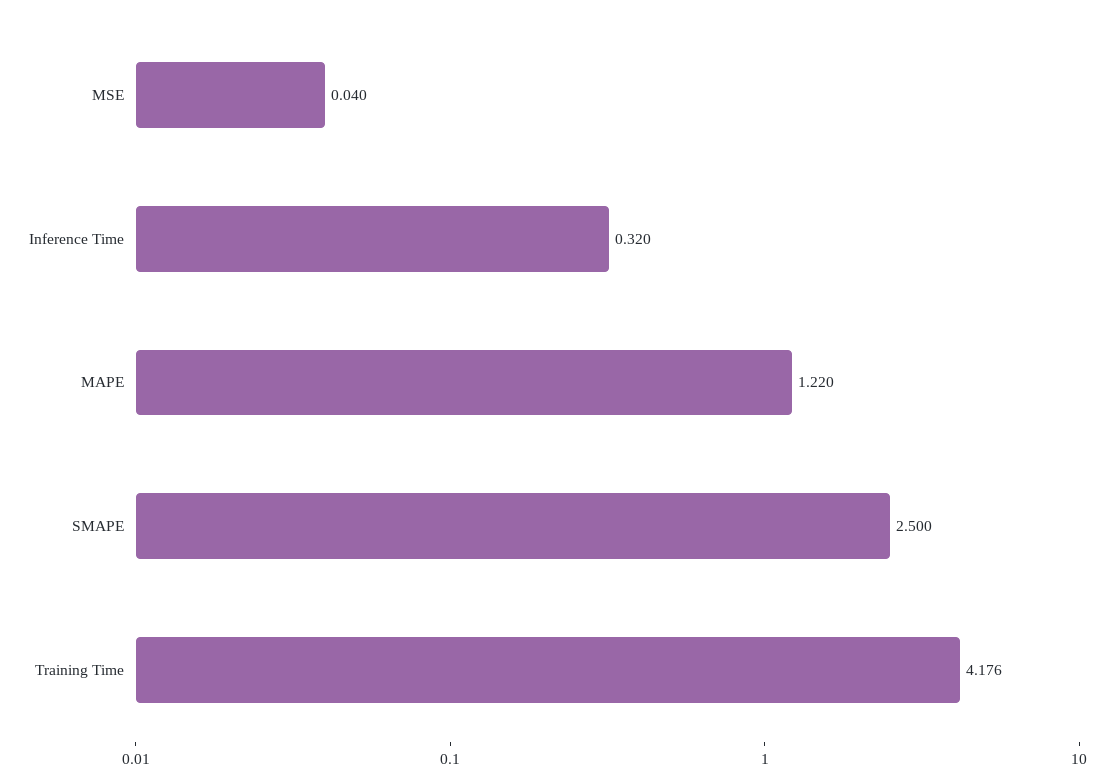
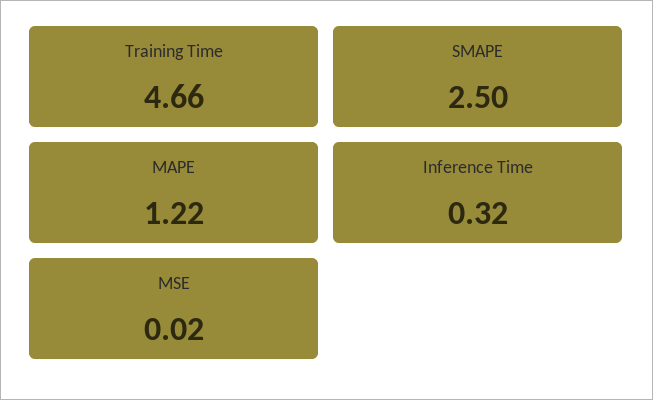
MSE: 0.04 -> 0.02
Training Time: 4.176 -> 4.66

